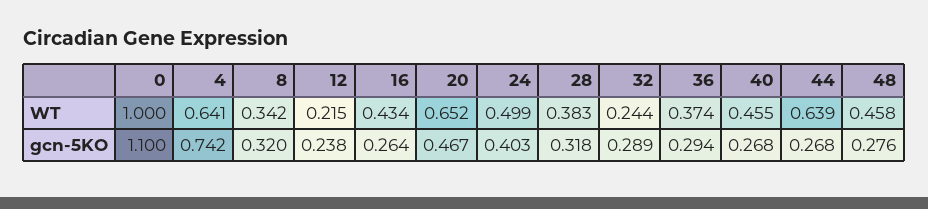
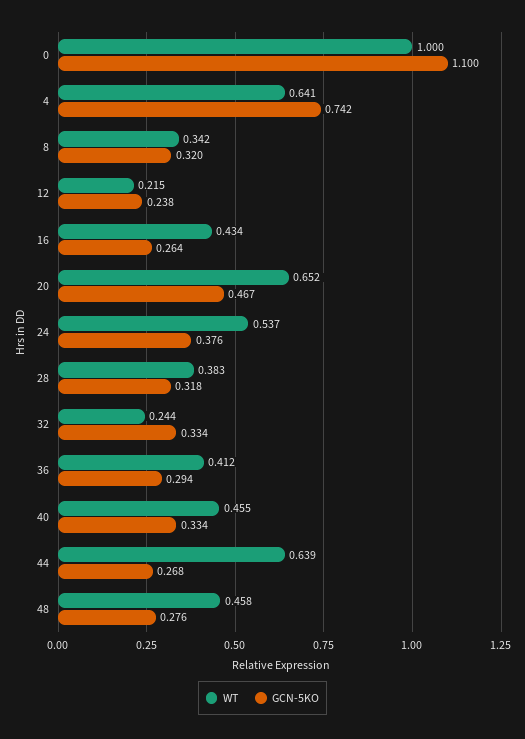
WT, 24: 0.499 -> 0.537
WT, 36: 0.374 -> 0.412
gcn-5KO, 24: 0.403 -> 0.376
gcn-5KO, 32: 0.289 -> 0.334
gcn-5KO, 40: 0.268 -> 0.334

